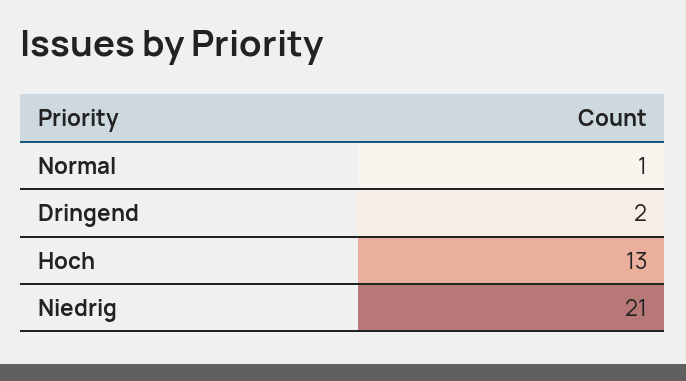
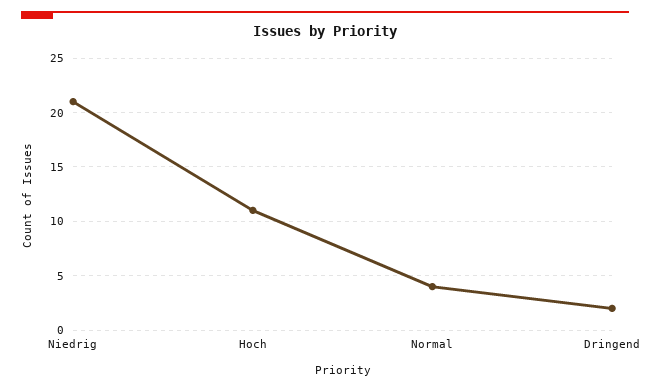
Normal: 1 -> 4
Hoch: 13 -> 11

